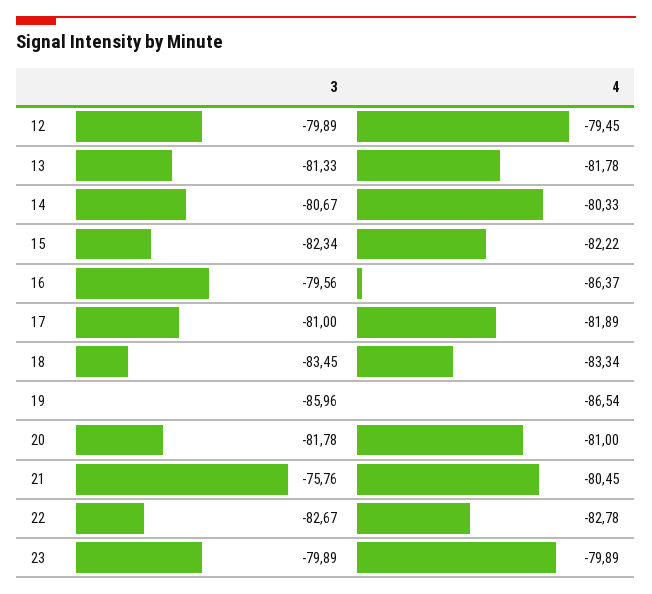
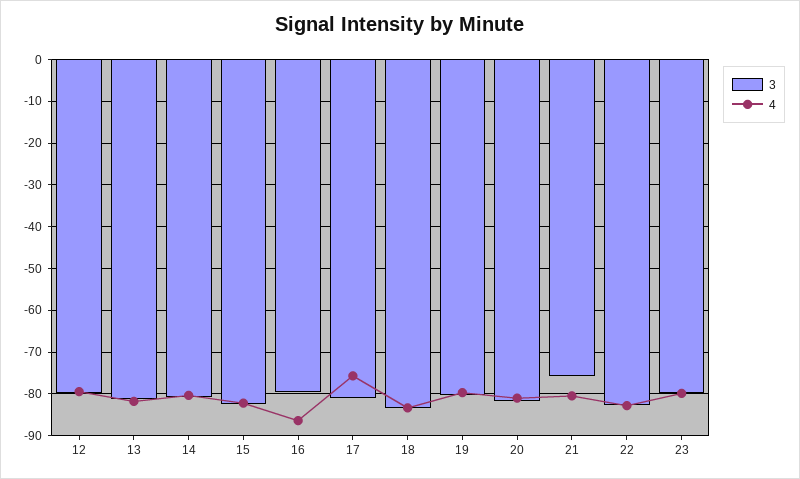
4, 17: -81.89 -> -76
3, 19: -85.96 -> -80
4, 19: -86.54 -> -80

